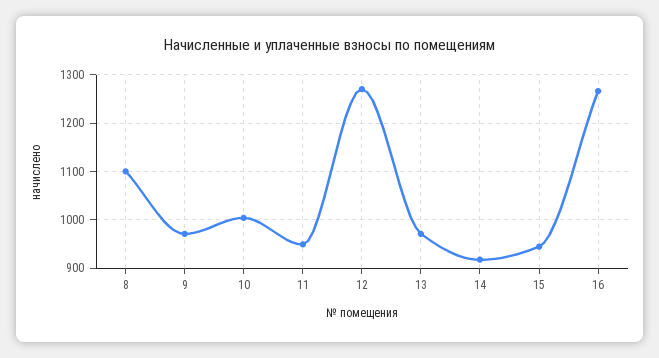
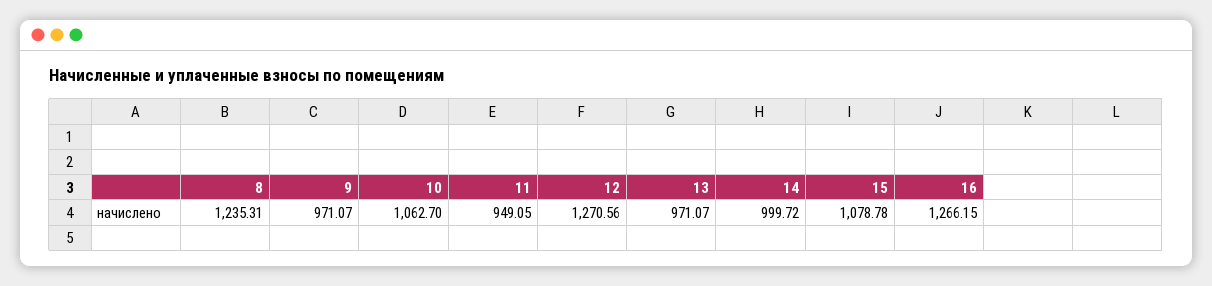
8: 1100 -> 1235.31
10: 1000 -> 1062.7
14: 920 -> 999.72
15: 940 -> 1078.78

